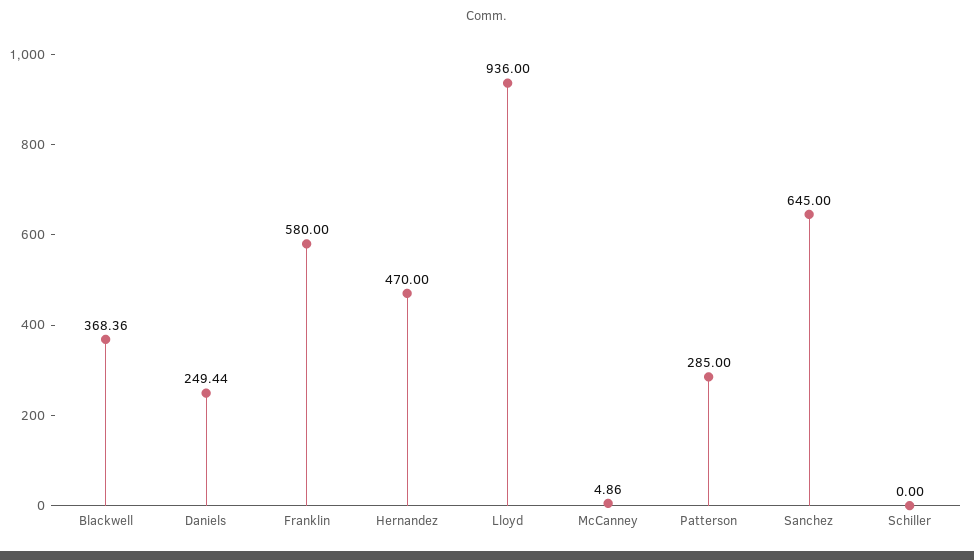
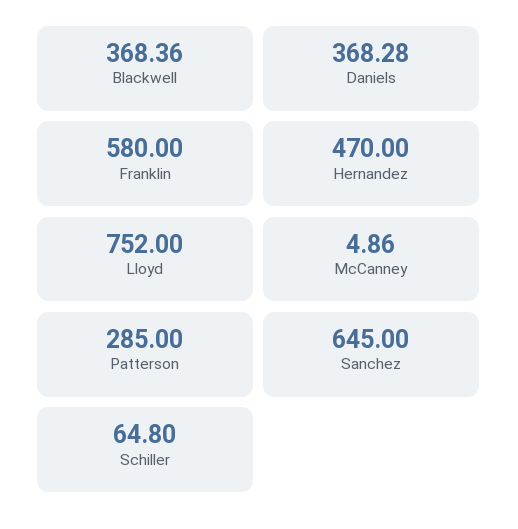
Daniels: 249.44 -> 368.28
Lloyd: 936 -> 752
Schiller: 0 -> 64.8

